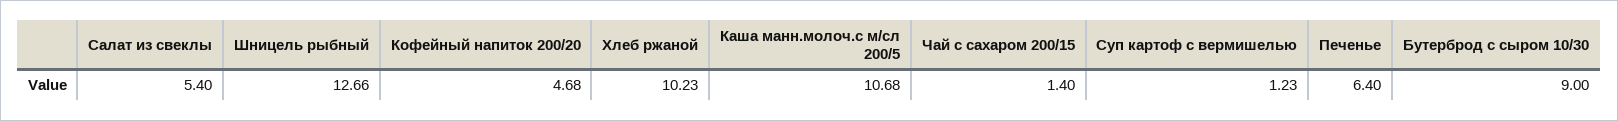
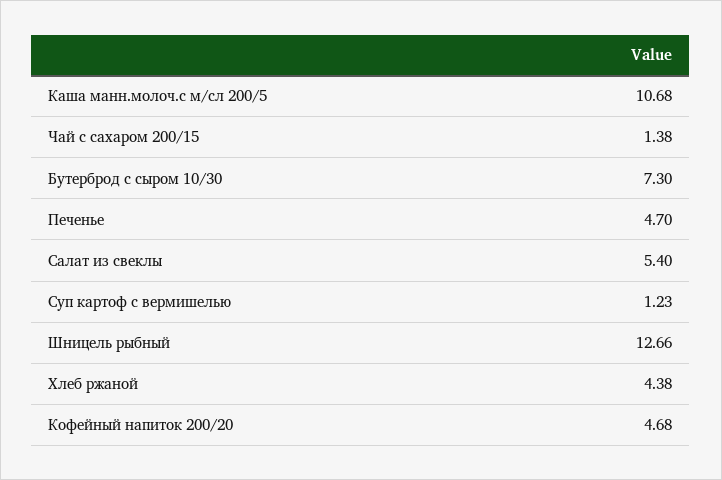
Хлеб ржаной: 10.23 -> 4.38
Чай с сахаром 200/15: 1.4 -> 1.38
Печенье: 6.4 -> 4.7
Бутерброд с сыром 10/30: 9 -> 7.3

